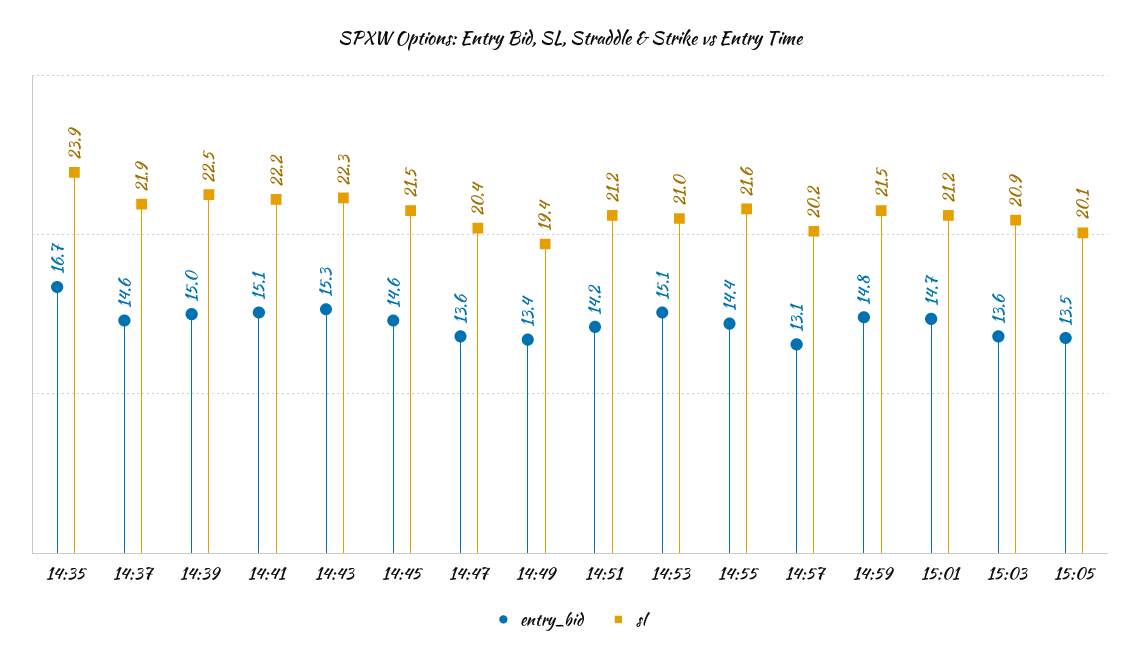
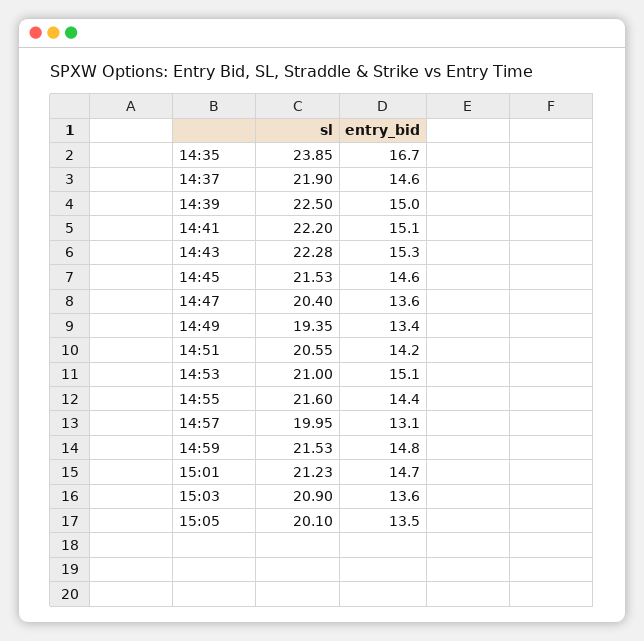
sl, 14:51: 21.2 -> 20.55
sl, 14:57: 20.2 -> 19.95

